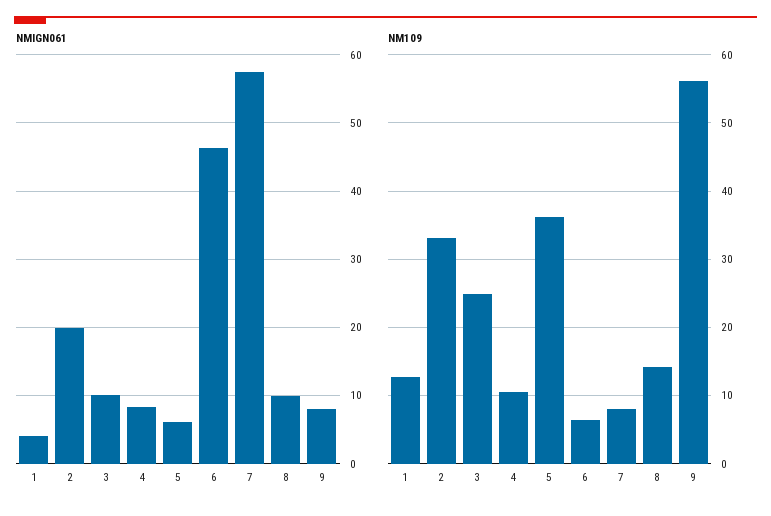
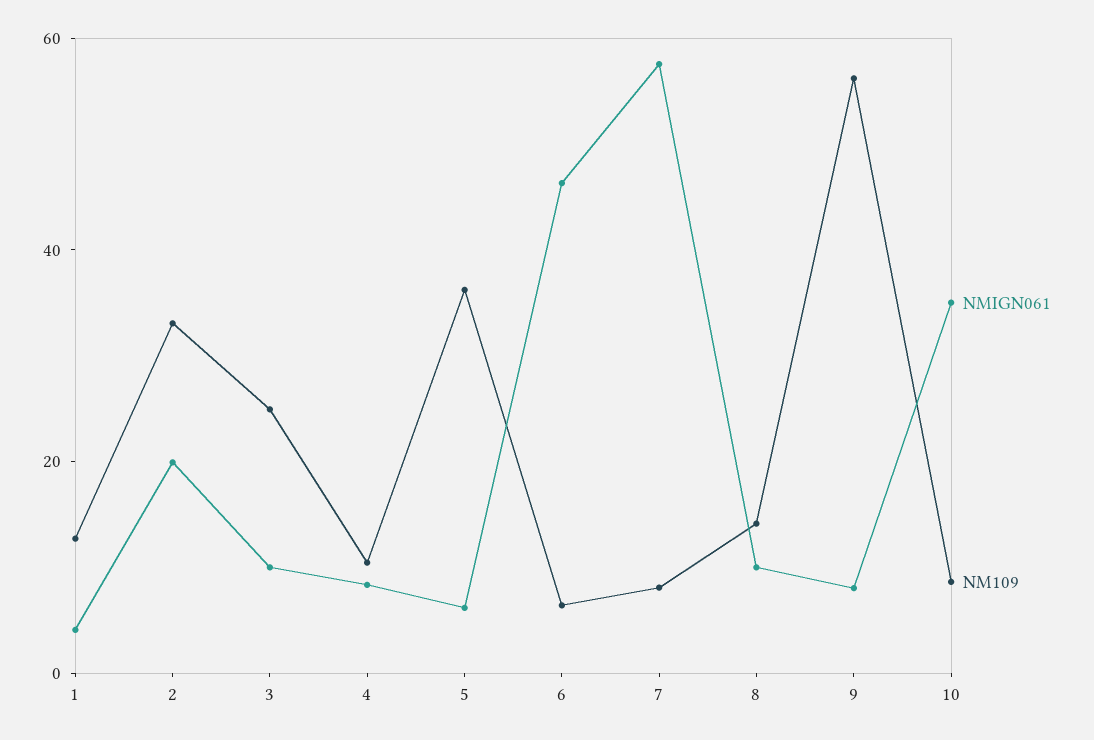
NMIGN061, 10: none -> 35
NM109, 10: none -> 10

